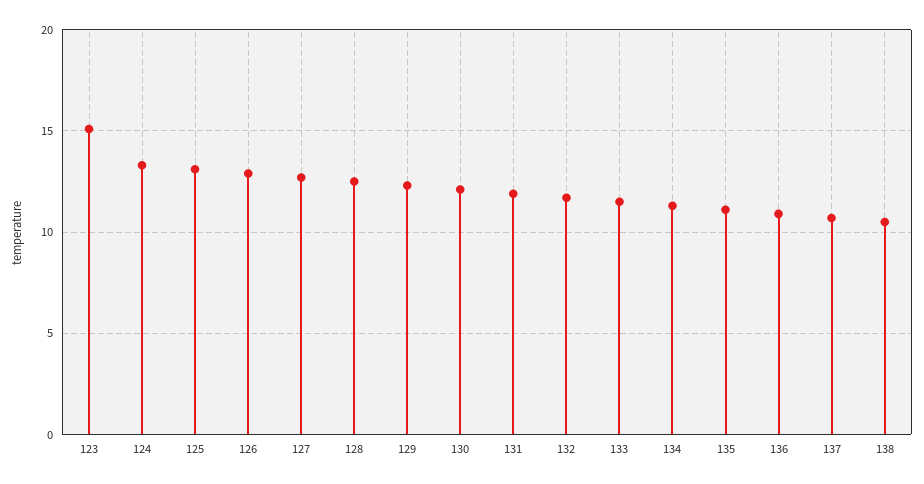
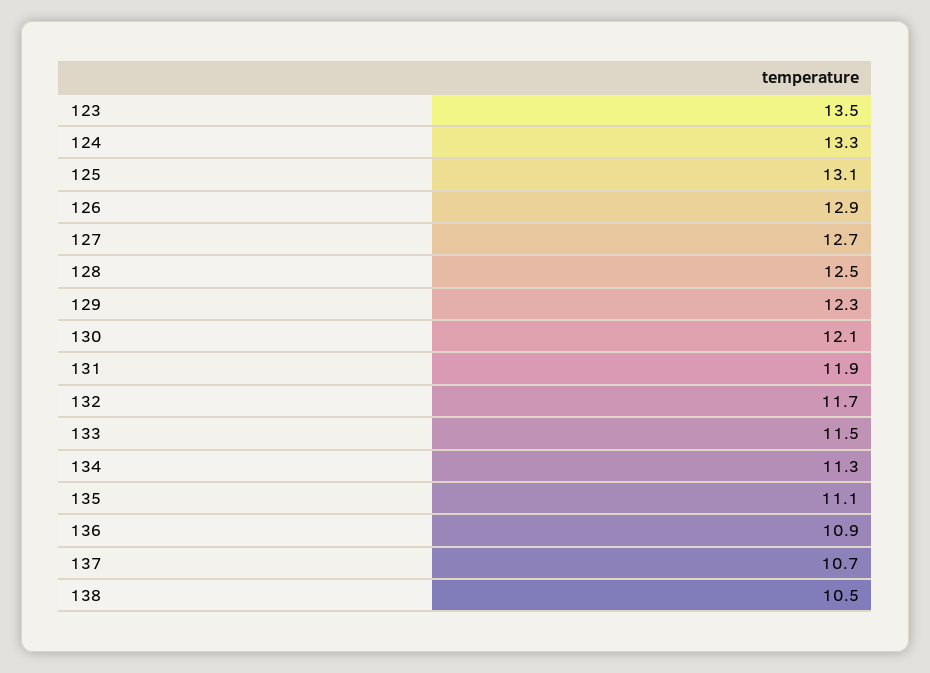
123: 15 -> 13.5

